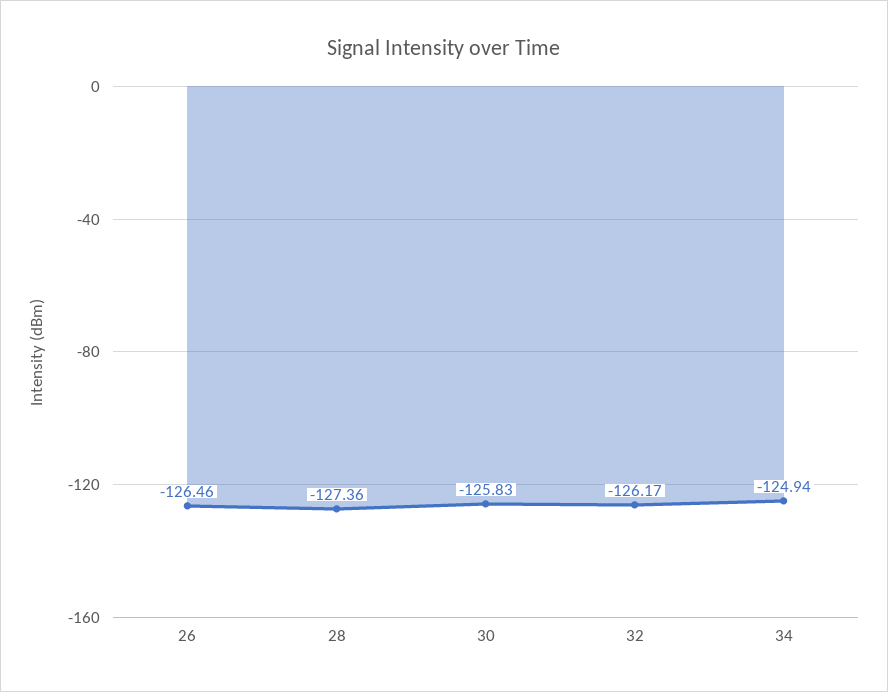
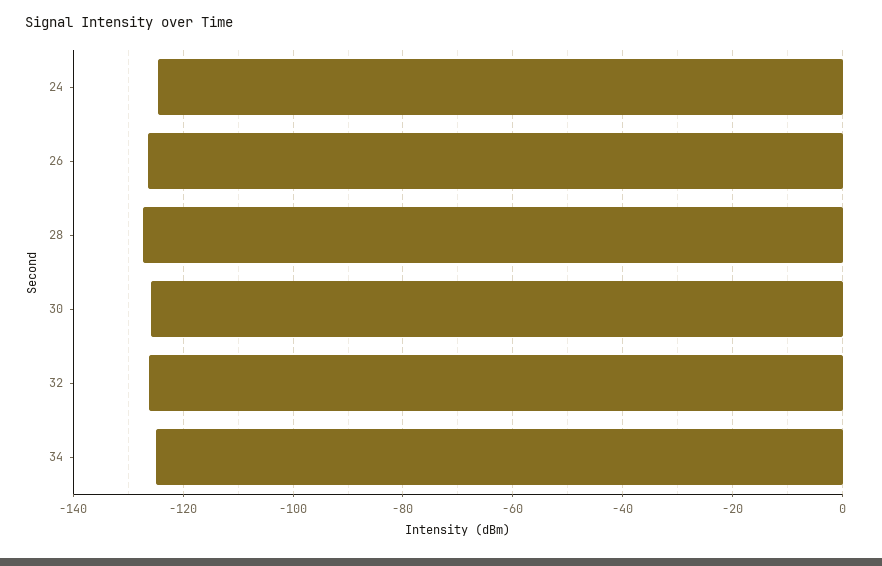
24: none -> -124

